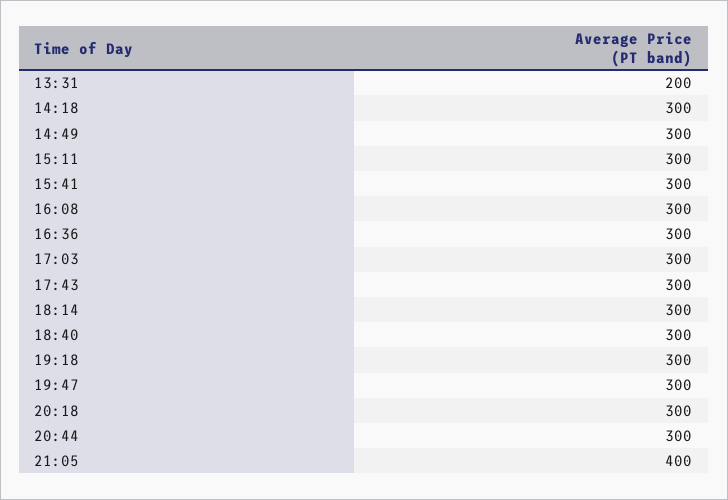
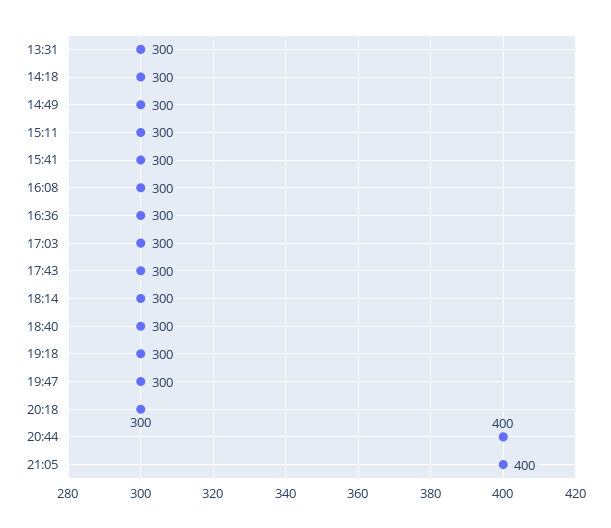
13:31: 200 -> 300
20:44: 300 -> 400

